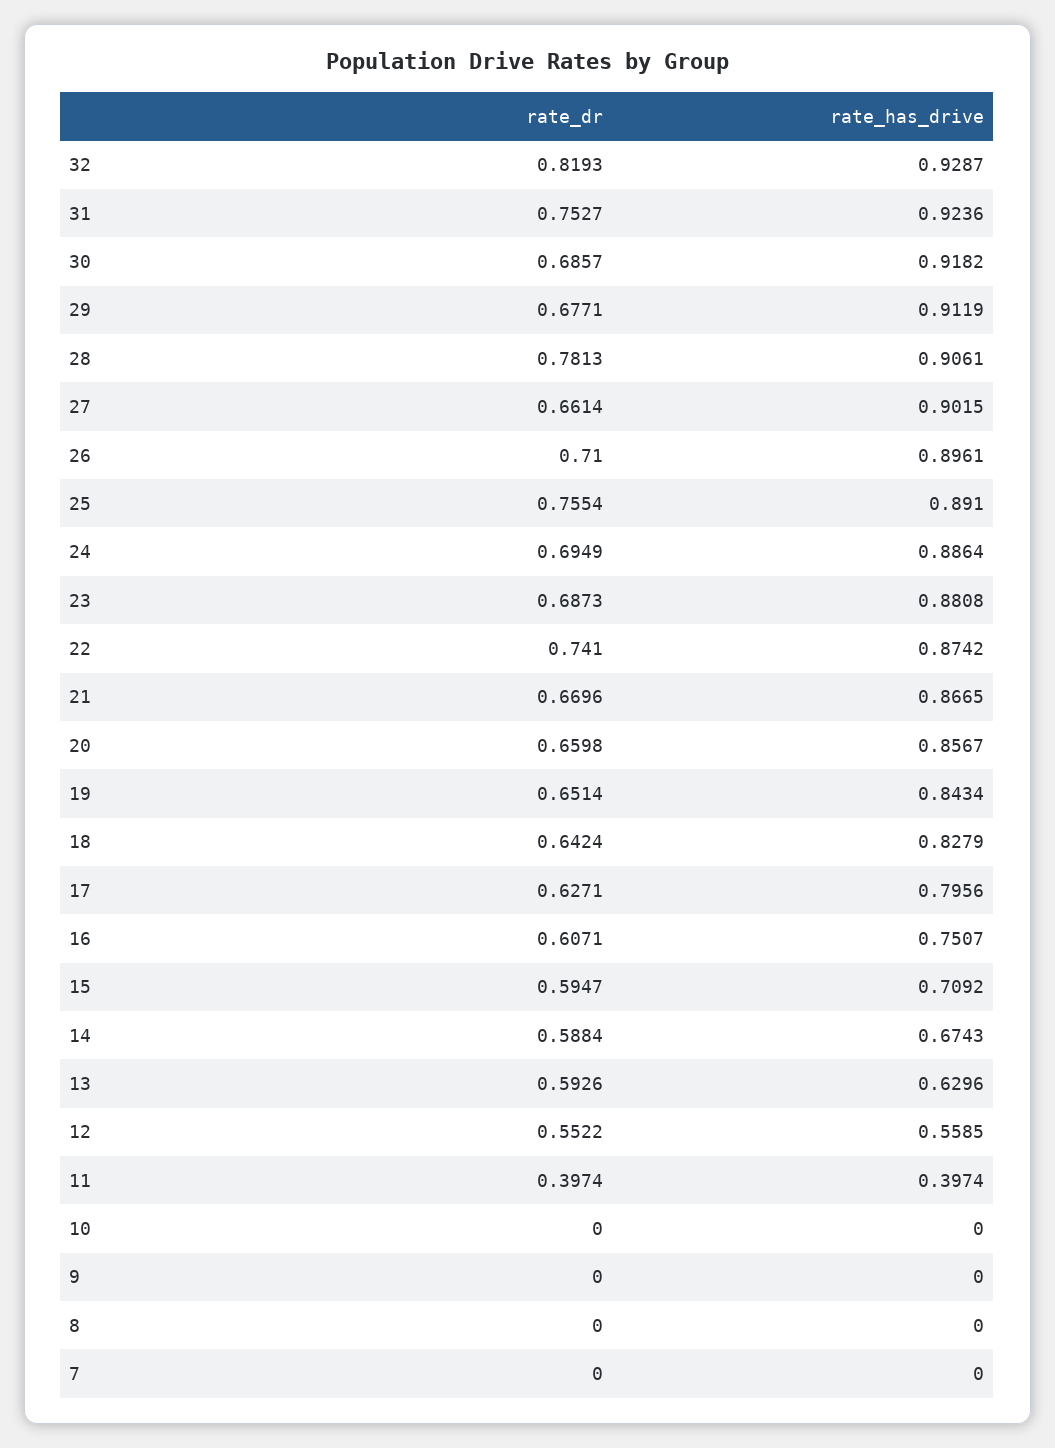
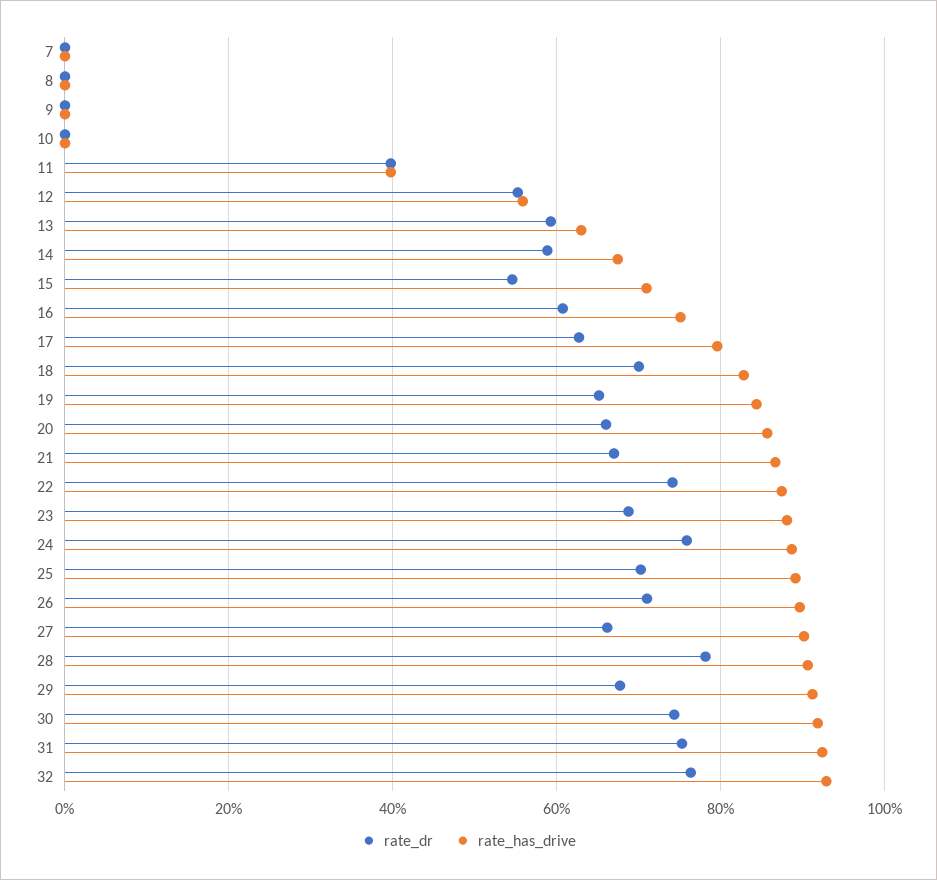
rate_dr, 32: 0.8193 -> 0.76
rate_dr, 30: 0.6857 -> 0.74
rate_dr, 25: 0.7554 -> 0.7
rate_dr, 24: 0.6949 -> 0.76
rate_dr, 18: 0.6424 -> 0.7
rate_dr, 15: 0.5947 -> 0.54

